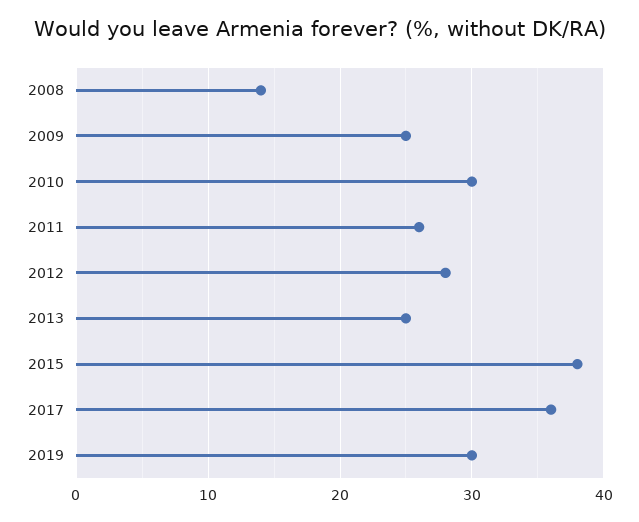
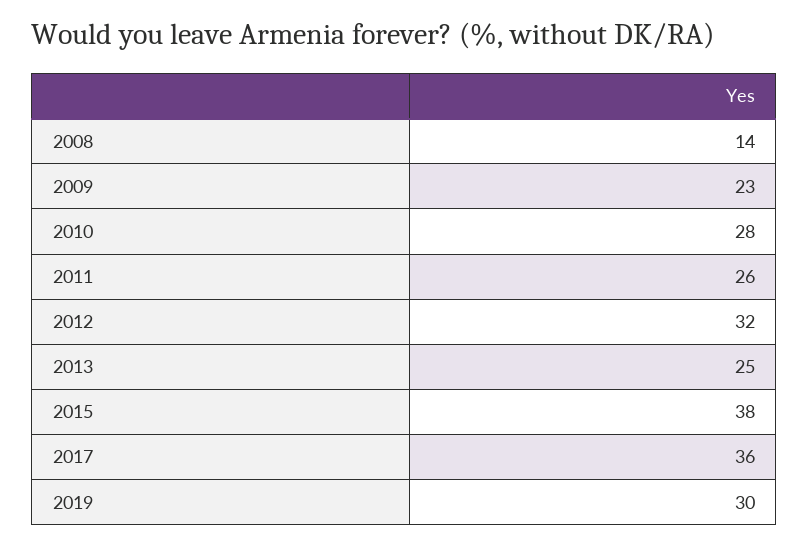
2009: 25 -> 23
2010: 30 -> 28
2012: 28 -> 32

